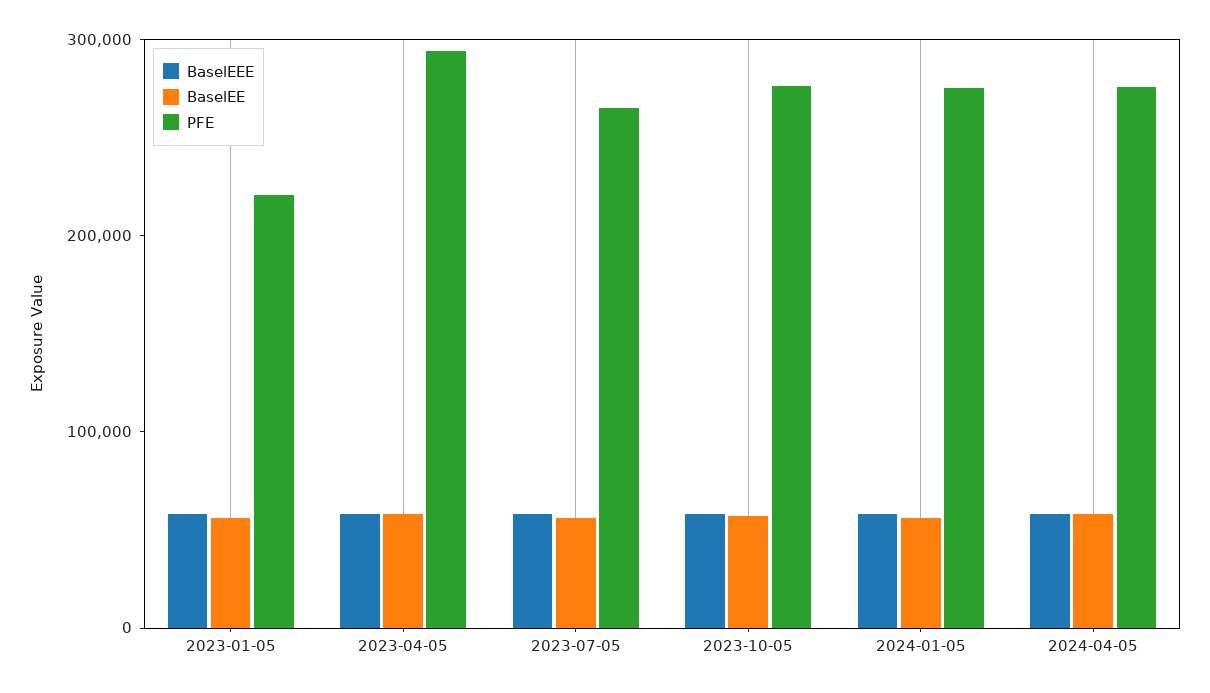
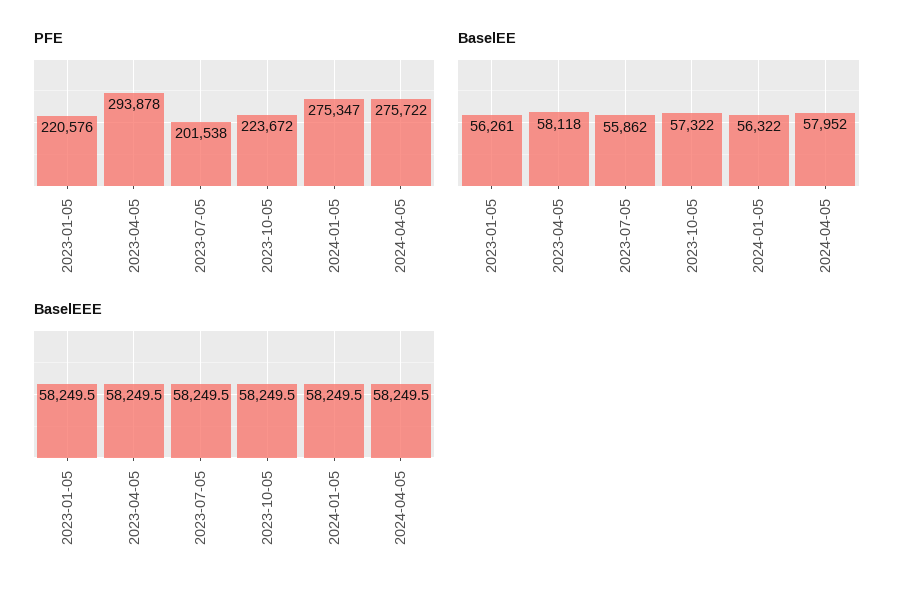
PFE, 2023-07-05: 260000 -> 201538
PFE, 2023-10-05: 280000 -> 223672

